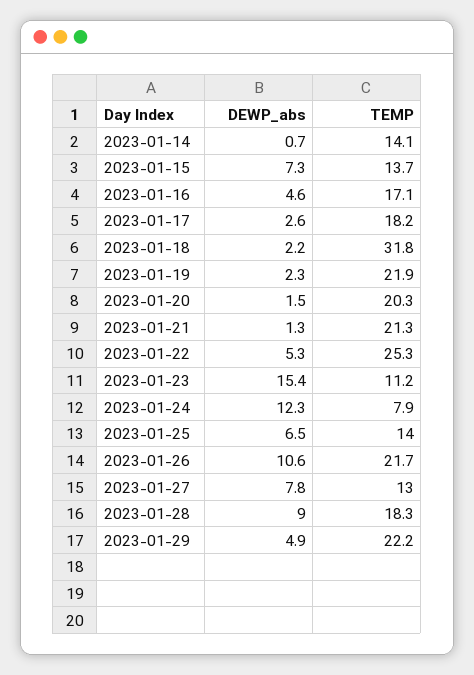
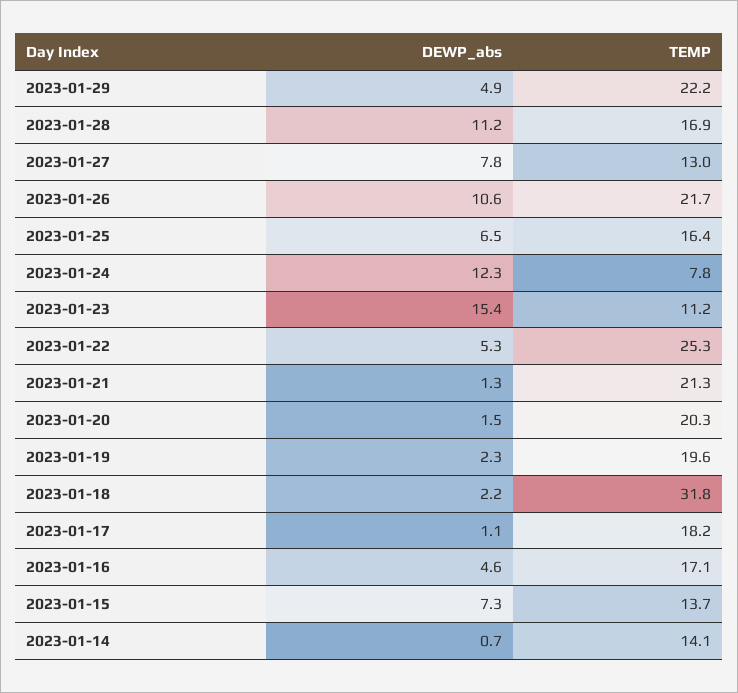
DEWP_abs, 2023-01-17: 2.6 -> 1.1
TEMP, 2023-01-19: 21.9 -> 19.6
TEMP, 2023-01-24: 7.9 -> 7.8
TEMP, 2023-01-25: 14 -> 16.4
DEWP_abs, 2023-01-28: 9 -> 11.2
TEMP, 2023-01-28: 18.3 -> 16.9

